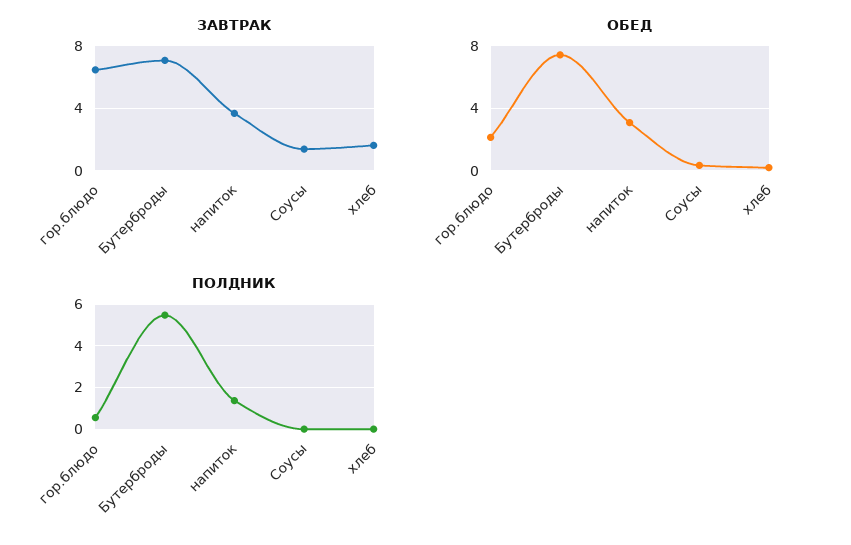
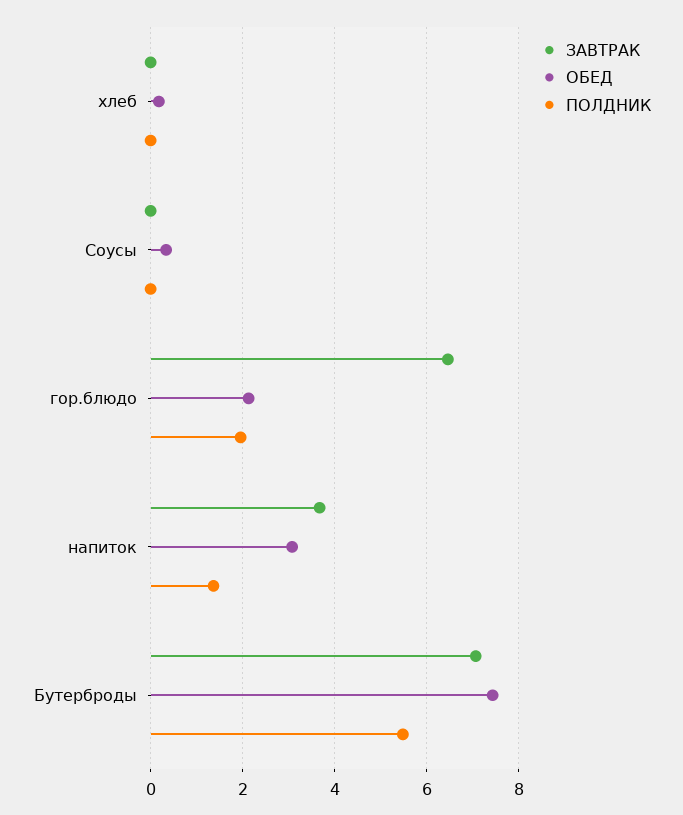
ЗАВТРАК, Соусы: 1.5 -> 0
ЗАВТРАК, хлеб: 1.5 -> 0
ПОЛДНИК, гор.блюдо: 0.5 -> 2

